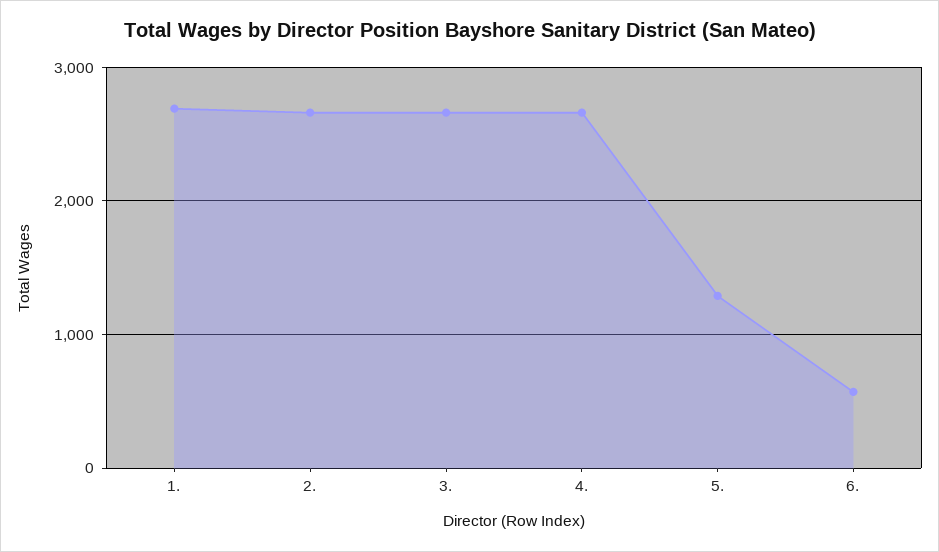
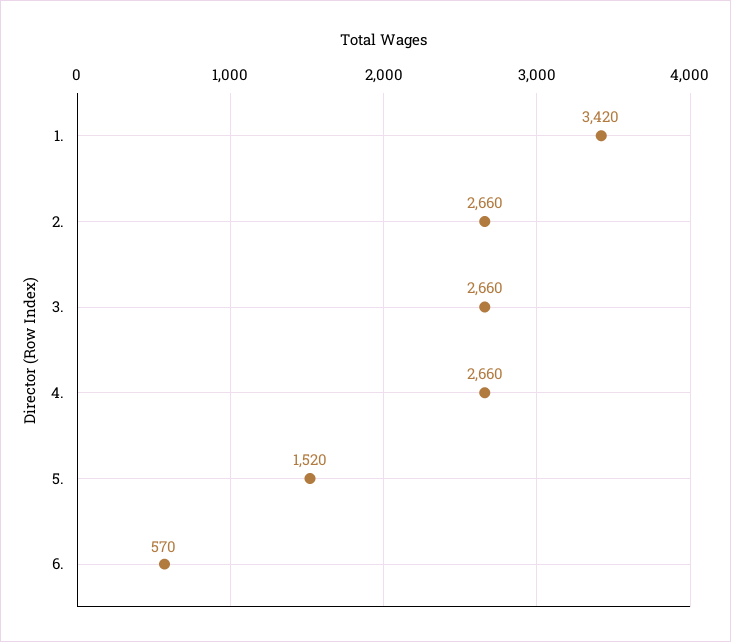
1.: 2700 -> 3420
5.: 1300 -> 1520

